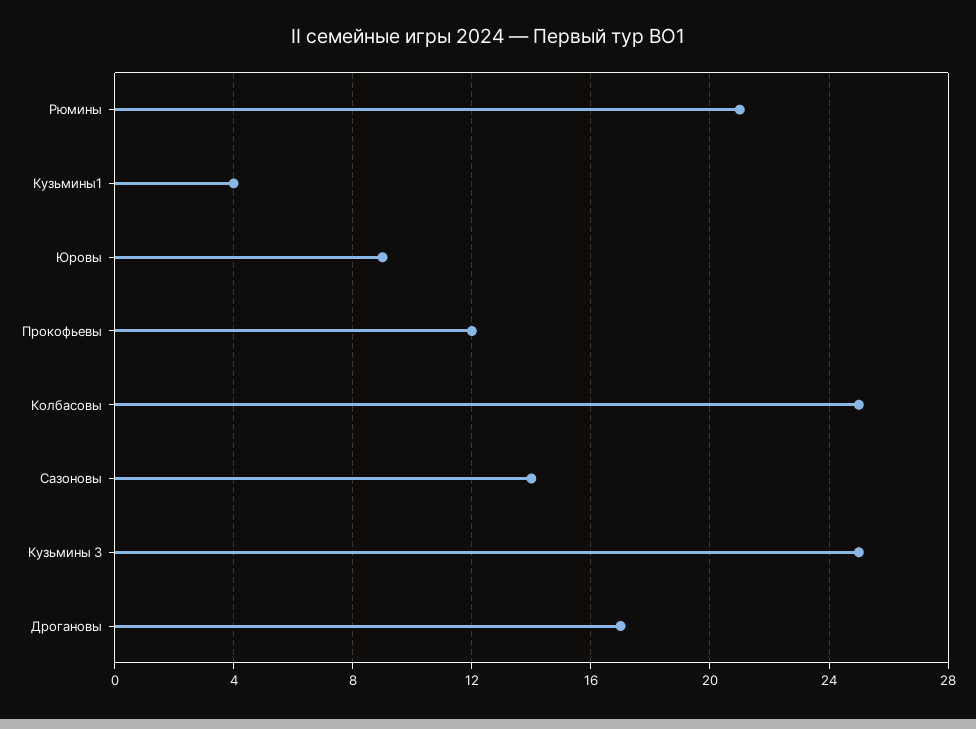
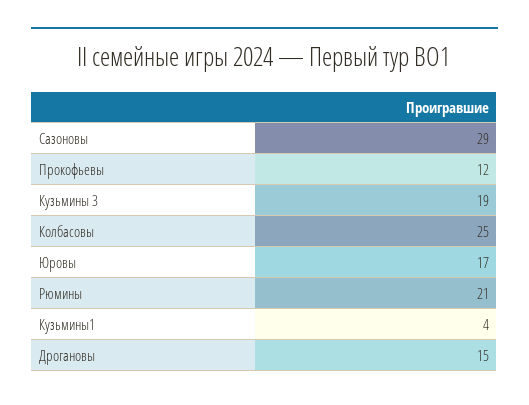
Юровы: 9 -> 17
Сазоновы: 14 -> 29
Кузьмины 3: 25 -> 19
Дрогановы: 17 -> 15

